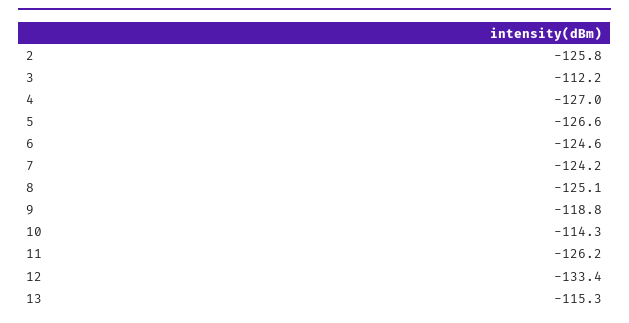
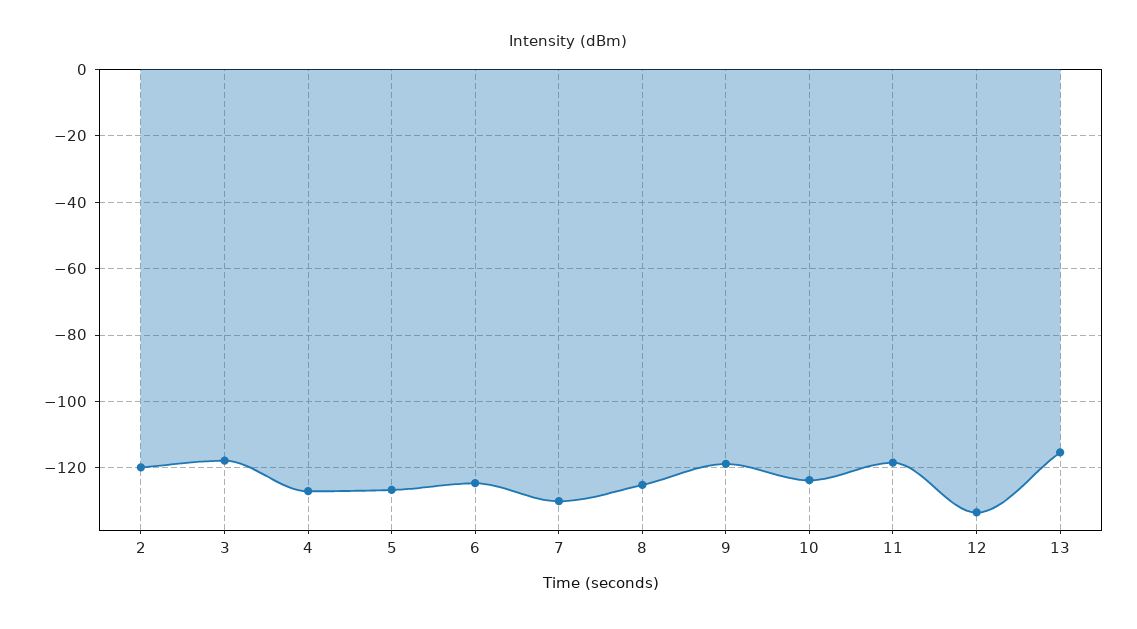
2: -125.8 -> -120
3: -112.2 -> -118
7: -124.2 -> -130
10: -114.3 -> -124
11: -126.2 -> -118

